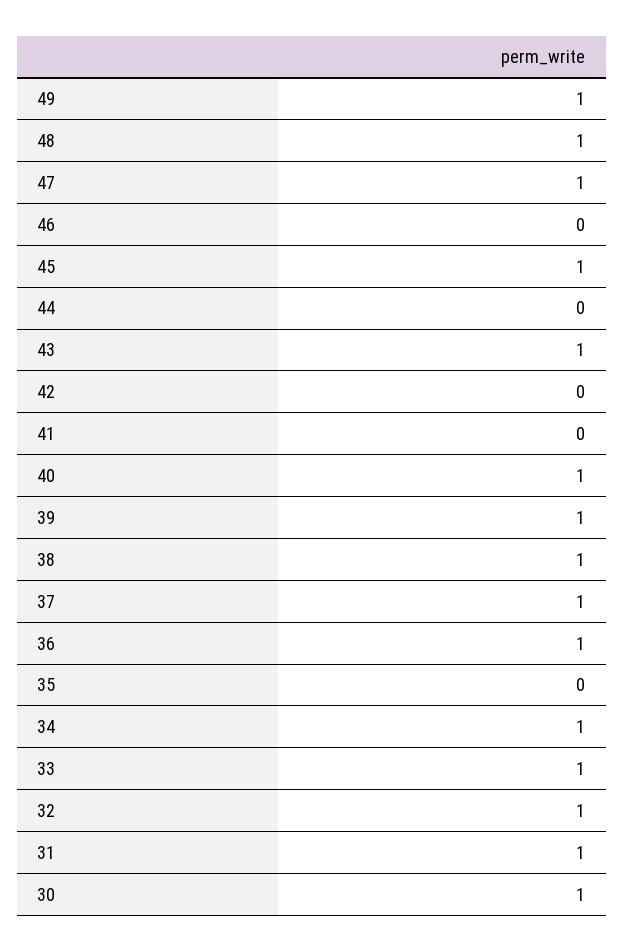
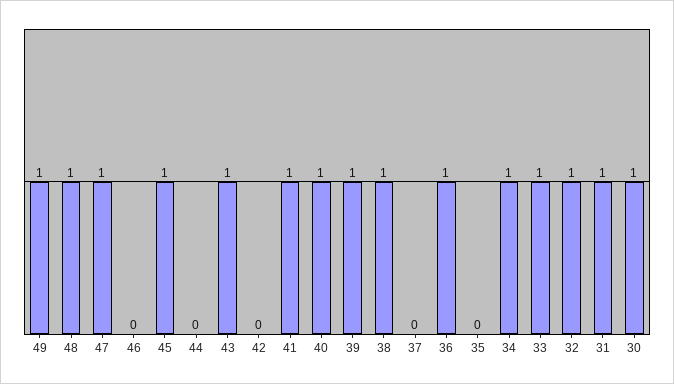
41: 0 -> 1
37: 1 -> 0

